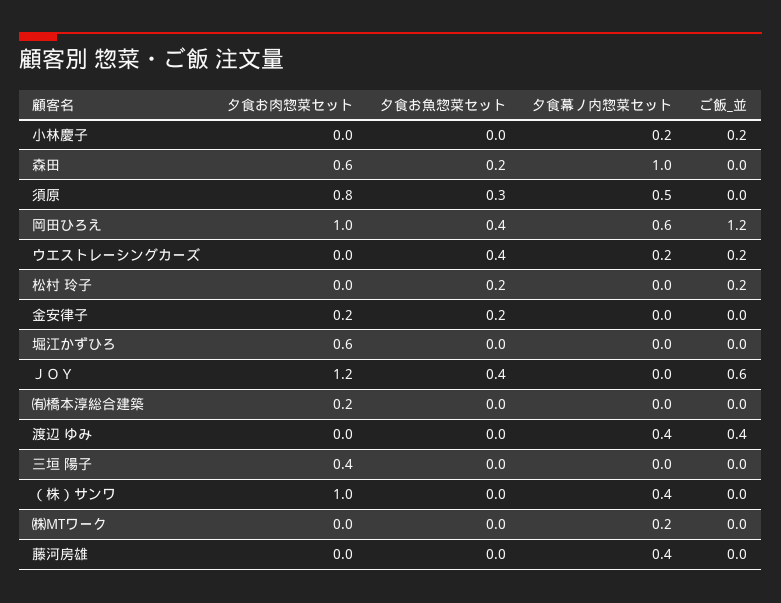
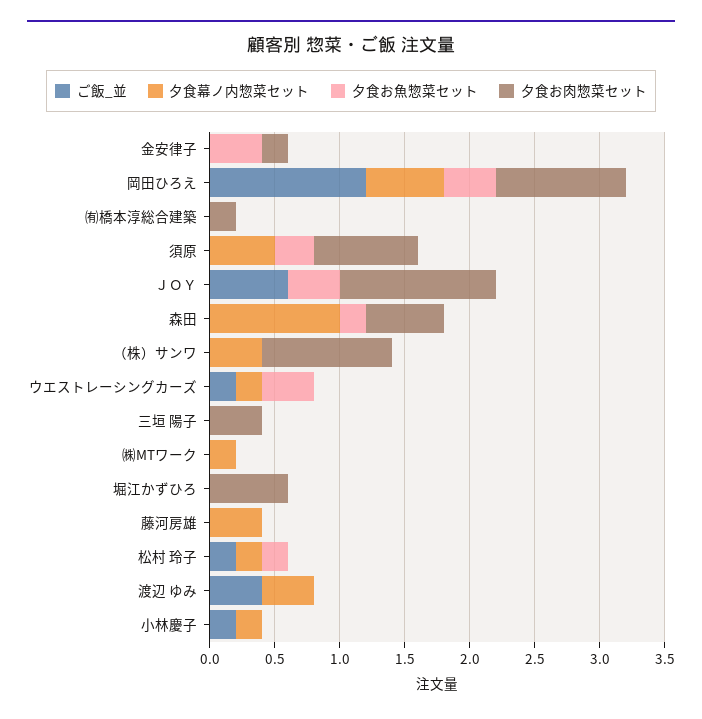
夕食幕ノ内惣菜セット, 松村 玲子: 0 -> 0.2
夕食お魚惣菜セット, 金安律子: 0.2 -> 0.4

